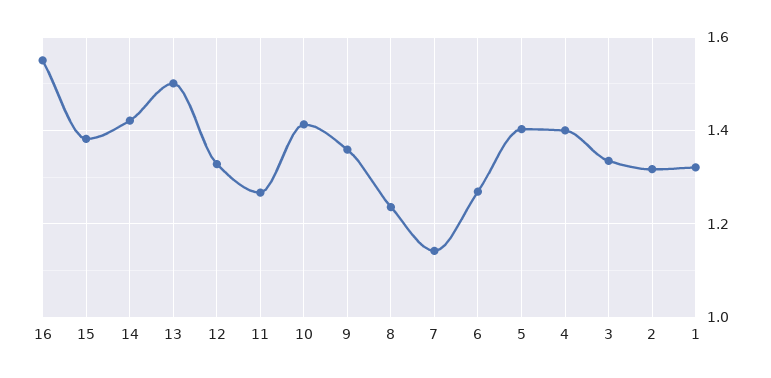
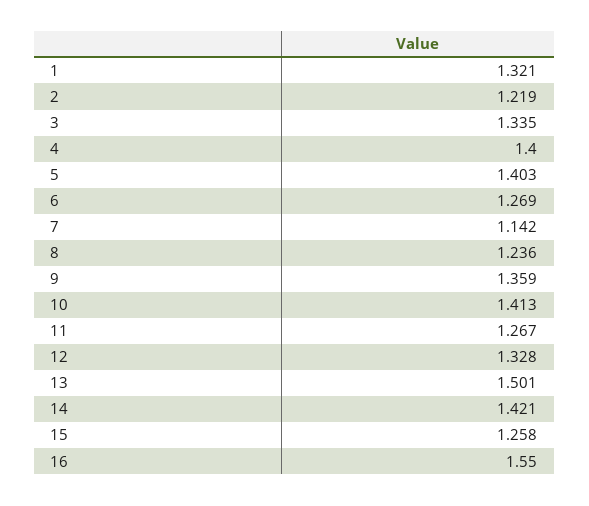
15: 1.38 -> 1.258
2: 1.32 -> 1.219

